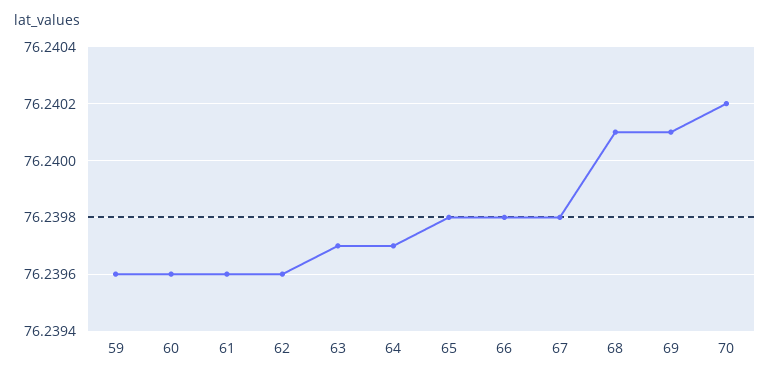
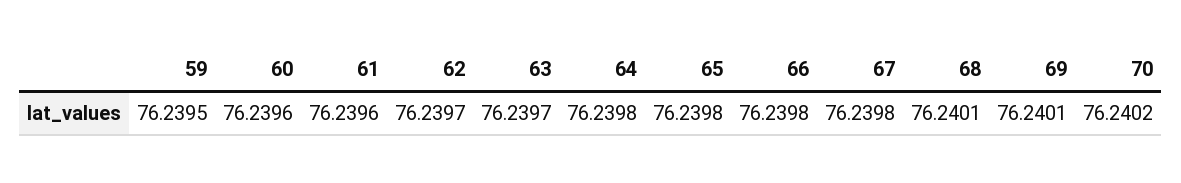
59: 76.2396 -> 76.2395
62: 76.2396 -> 76.2397
64: 76.2397 -> 76.2398

